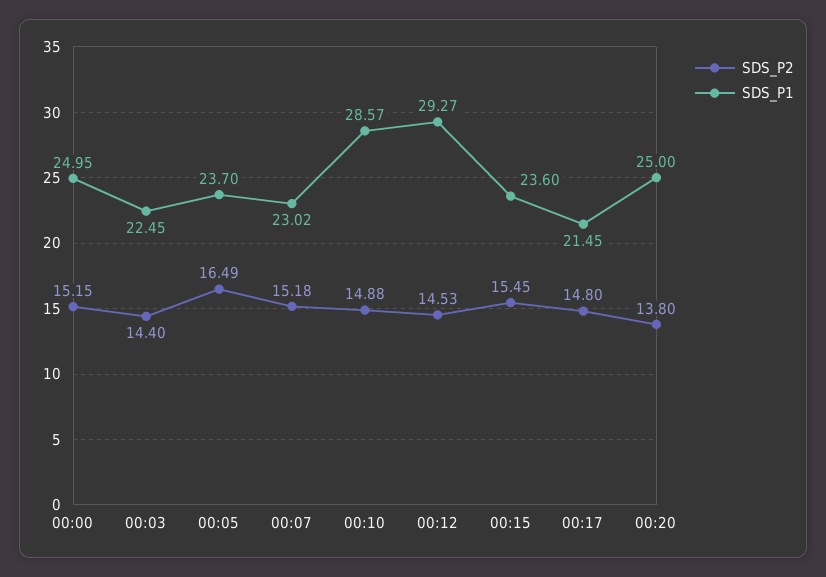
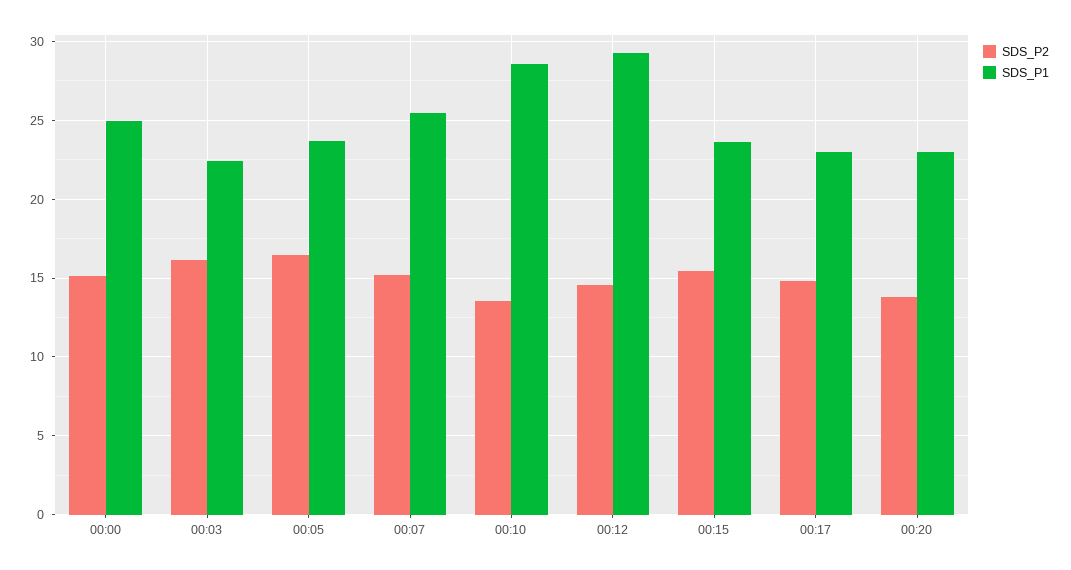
SDS_P2, 00:03: 14.4 -> 16
SDS_P1, 00:07: 23.02 -> 25.5
SDS_P2, 00:10: 14.88 -> 13.5
SDS_P1, 00:17: 21.45 -> 23
SDS_P1, 00:20: 25 -> 23

